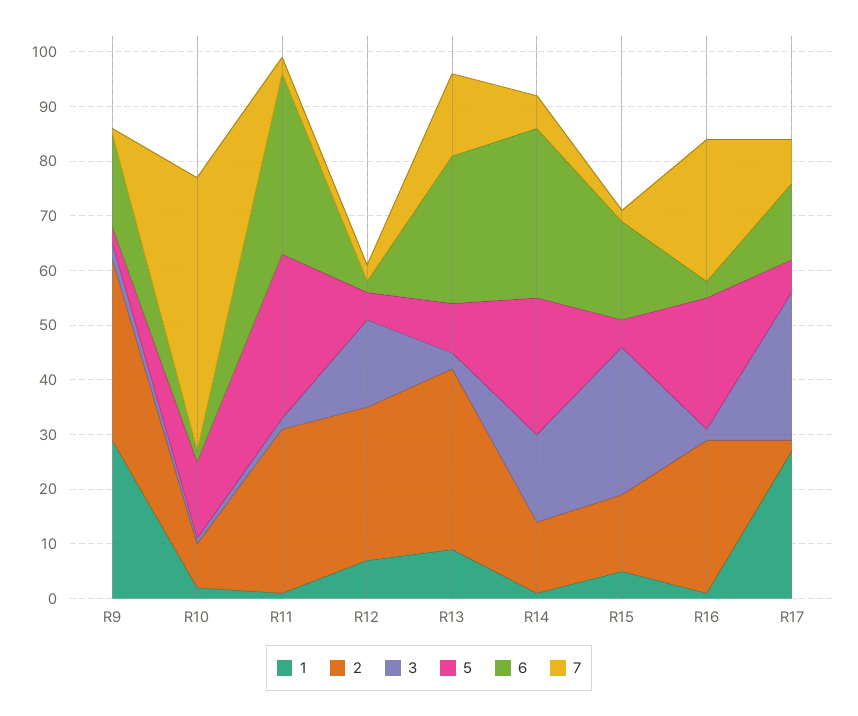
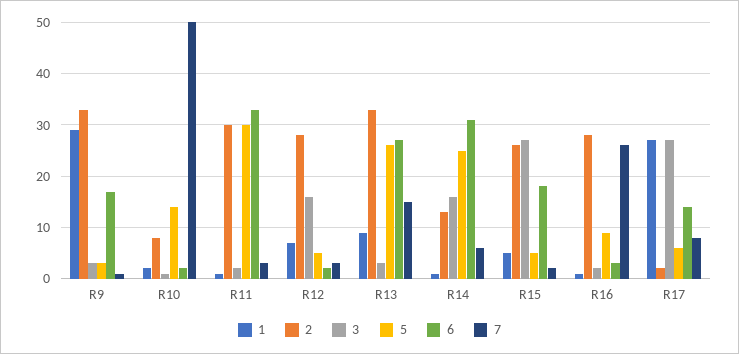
5, R13: 10 -> 25
2, R15: 15 -> 25
5, R16: 25 -> 10

